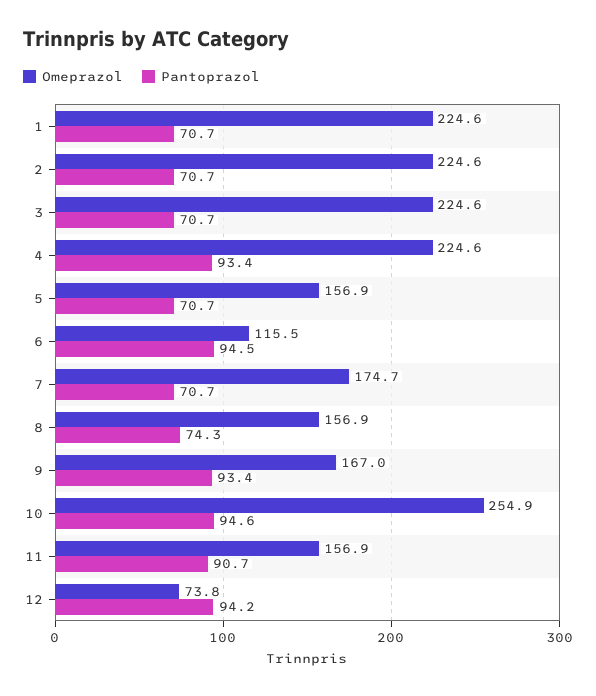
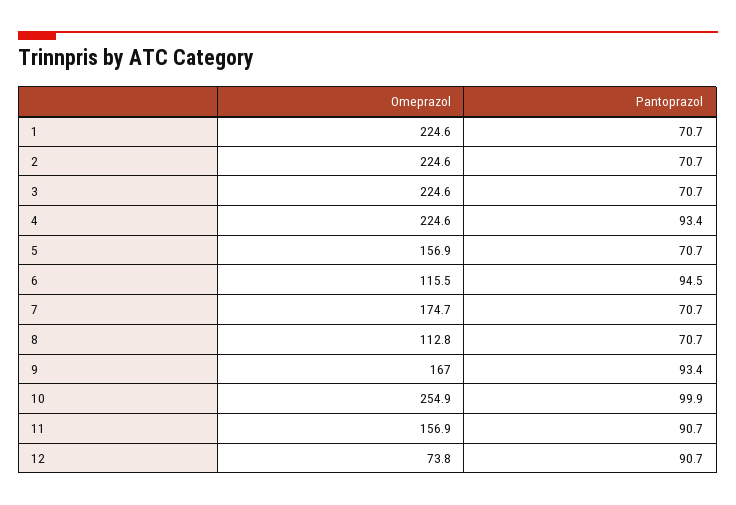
Omeprazol, 8: 156.9 -> 112.8
Pantoprazol, 8: 74.3 -> 70.7
Pantoprazol, 10: 94.6 -> 99.9
Pantoprazol, 12: 94.2 -> 90.7

